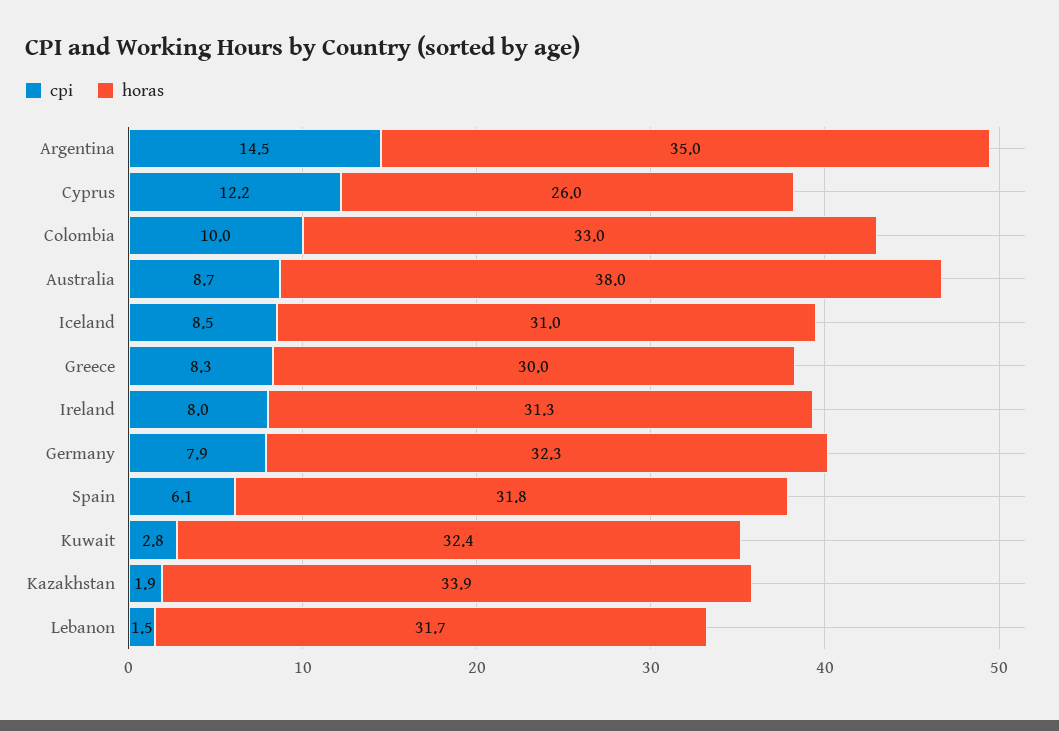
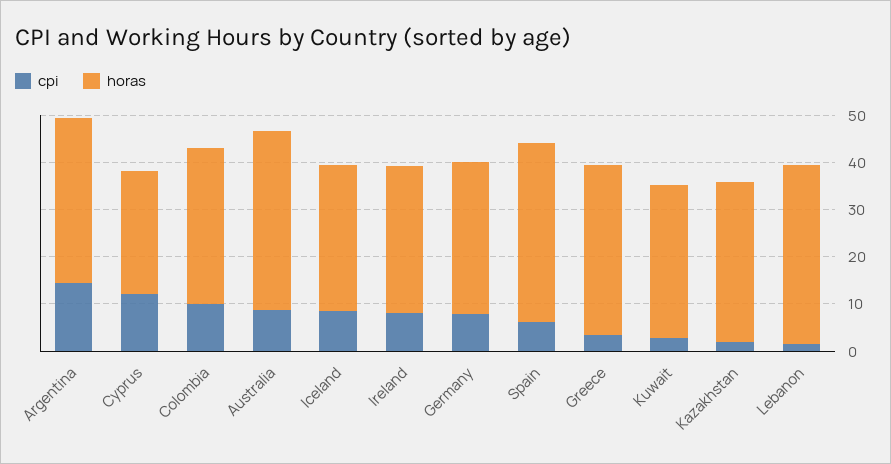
cpi, Greece: 8.3 -> 4
horas, Greece: 30 -> 36
horas, Spain: 31.8 -> 38
horas, Lebanon: 31.7 -> 38

